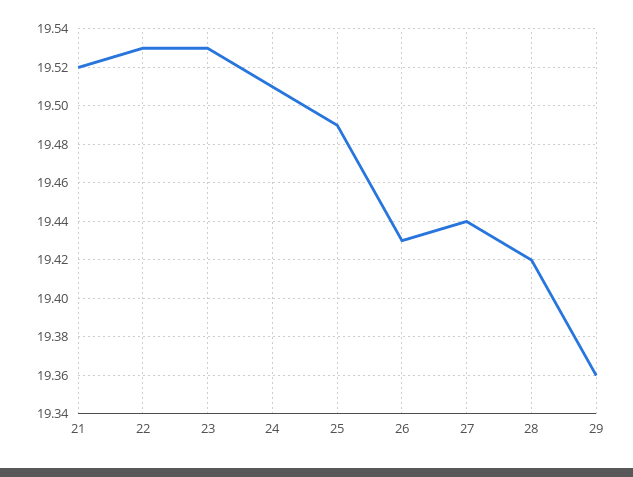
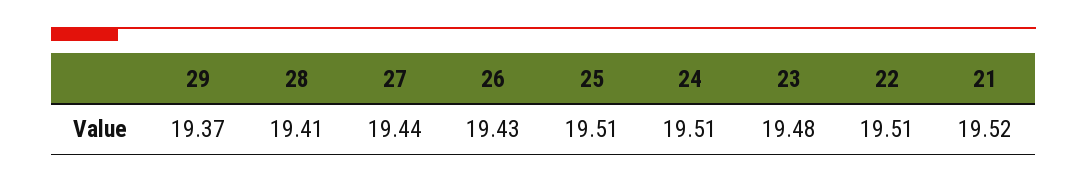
22: 19.53 -> 19.51
23: 19.53 -> 19.48
25: 19.49 -> 19.51
28: 19.42 -> 19.41
29: 19.36 -> 19.37

